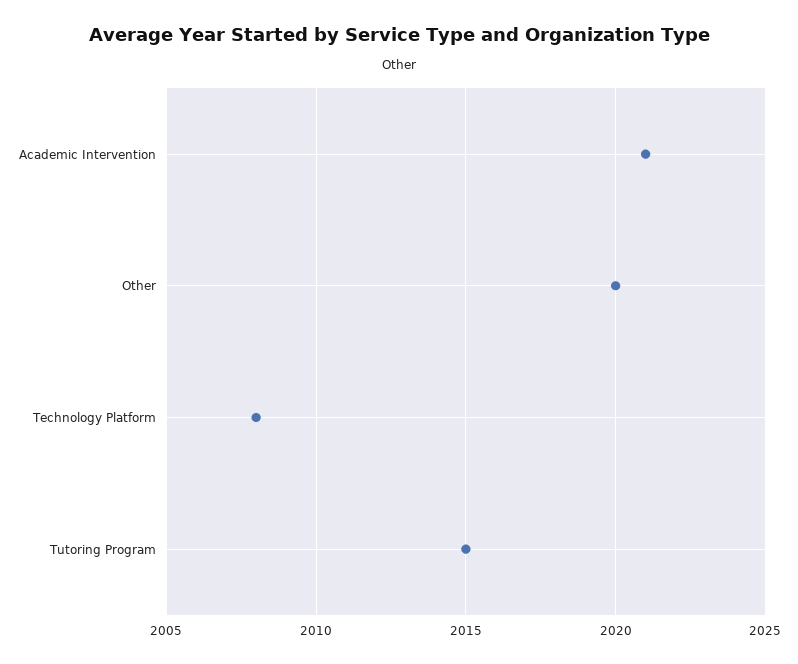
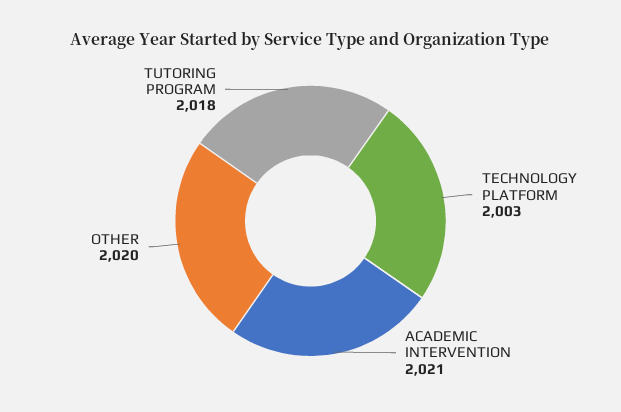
Technology Platform: 2008 -> 2003
Tutoring Program: 2015 -> 2018

